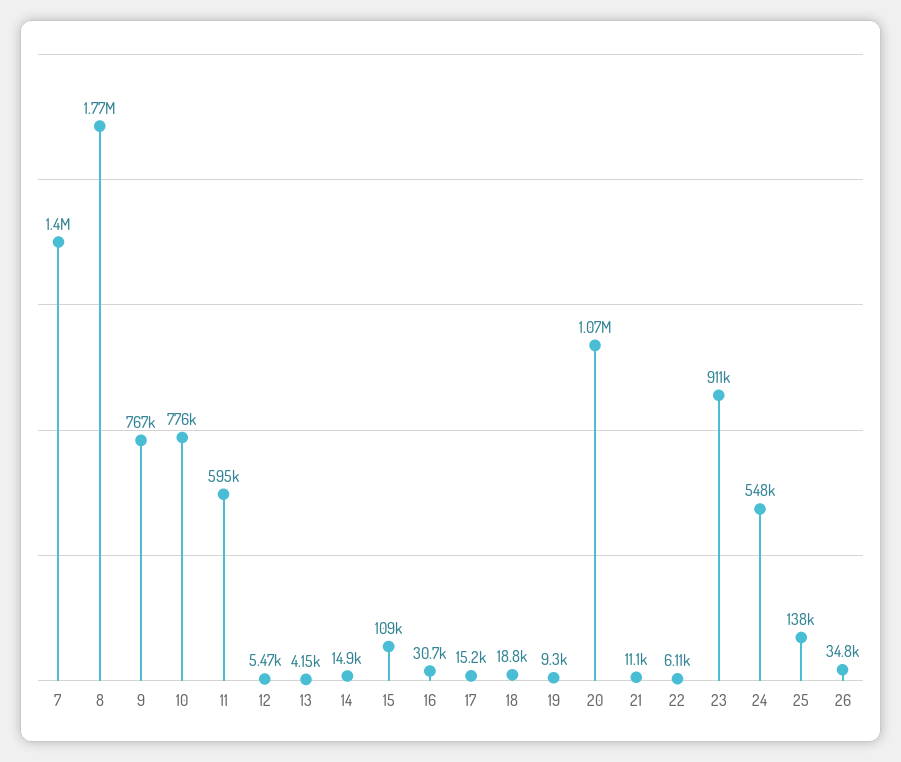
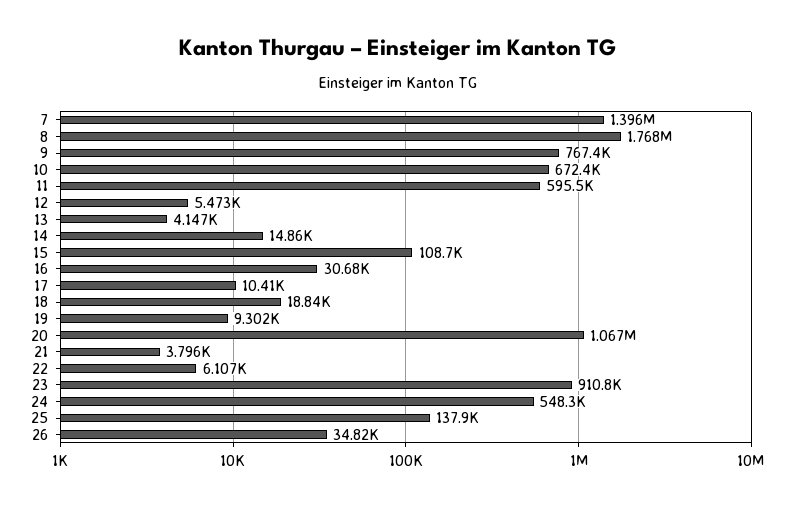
10: 776000 -> 672400
17: 15200 -> 10410
21: 11100 -> 3796

